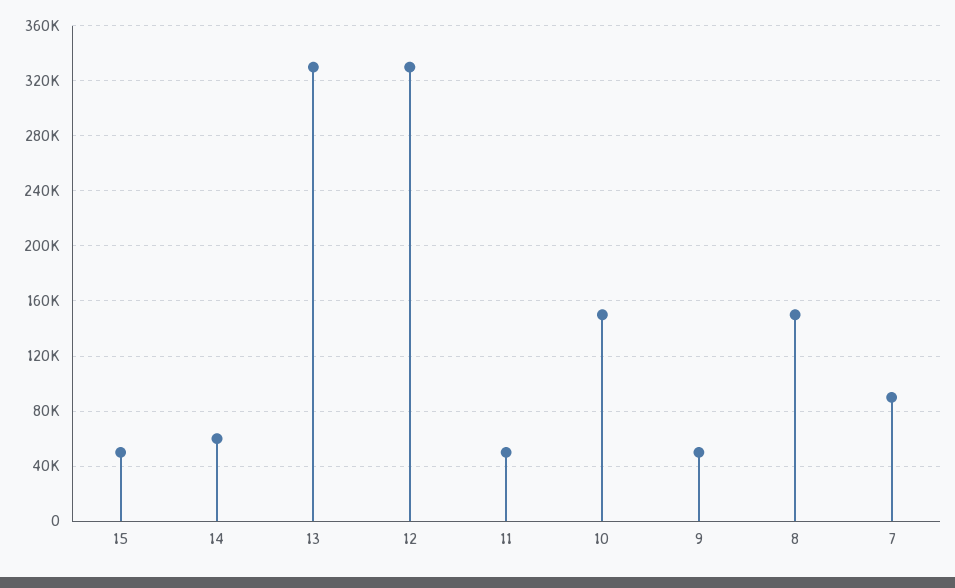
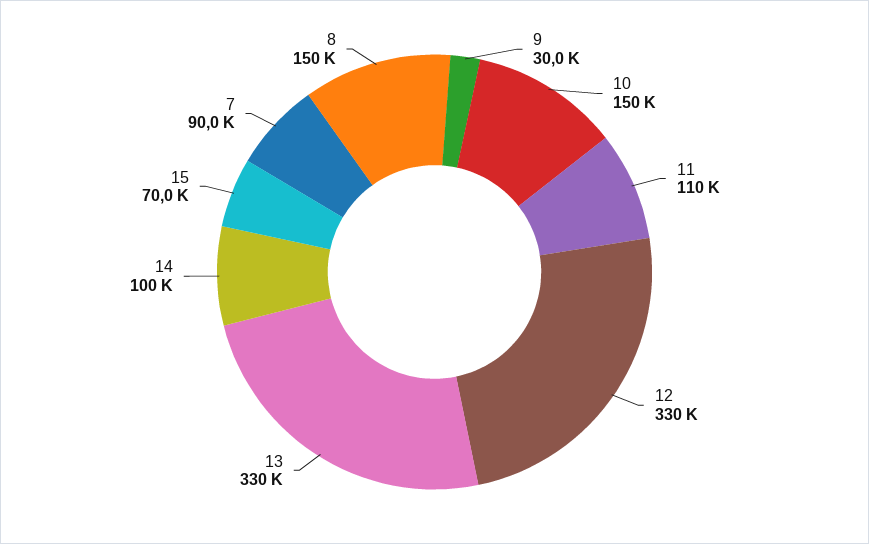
15: 50000 -> 70000
14: 60000 -> 100000
11: 50000 -> 110000
9: 50000 -> 30000

